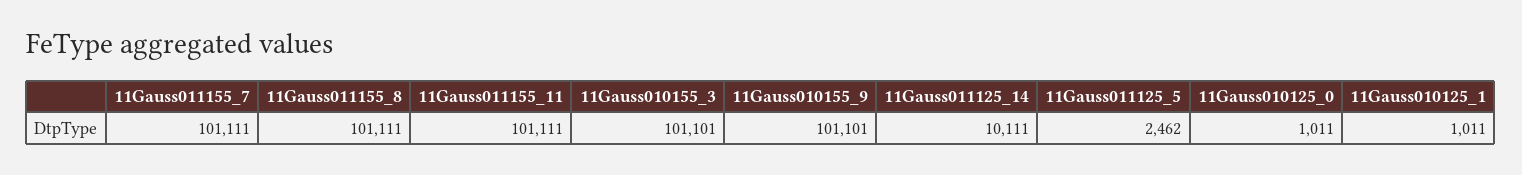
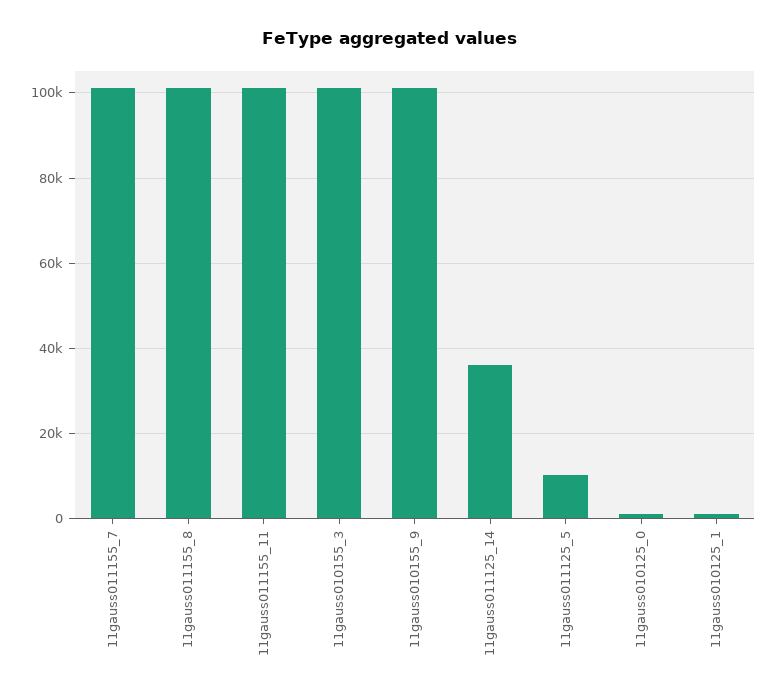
11Gauss011125_14: 10111 -> 36000
11Gauss011125_5: 2462 -> 10000

